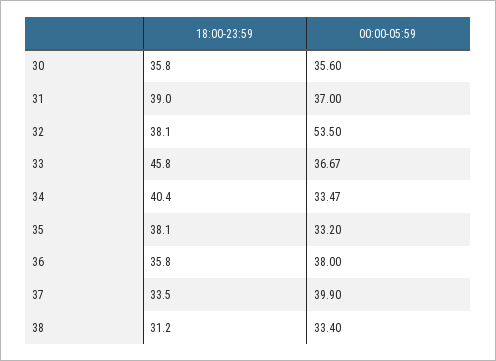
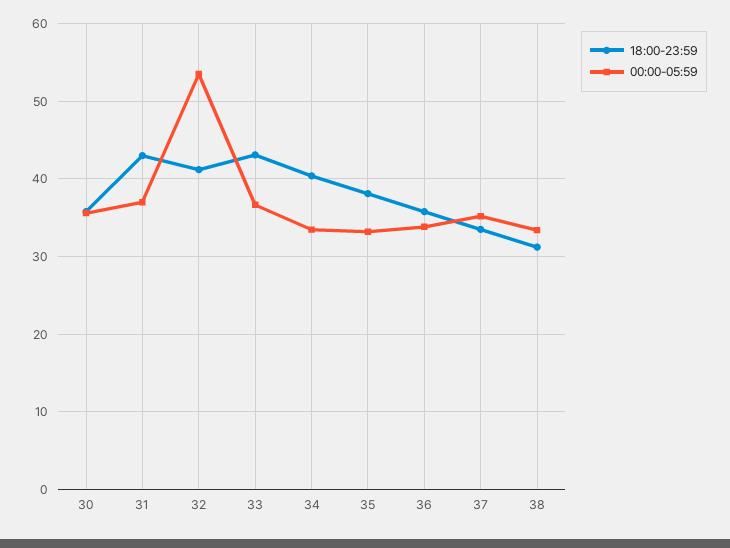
18:00-23:59, 31: 39 -> 43
18:00-23:59, 32: 38.1 -> 41
18:00-23:59, 33: 45.8 -> 43
00:00-05:59, 36: 38 -> 34
00:00-05:59, 37: 39.9 -> 35

